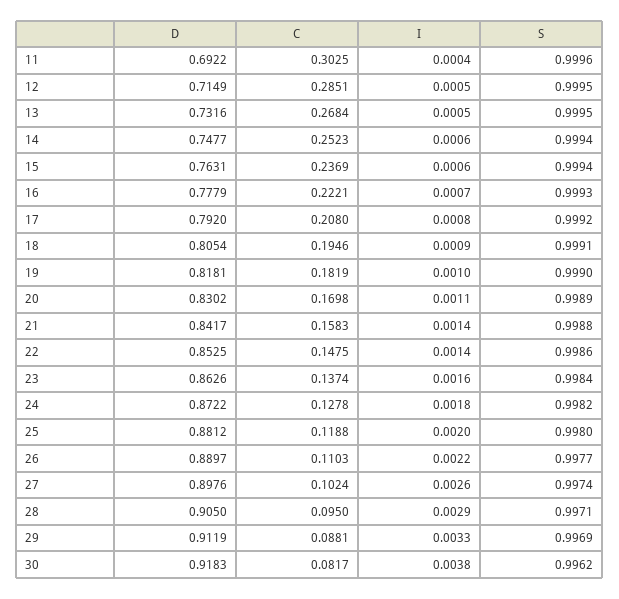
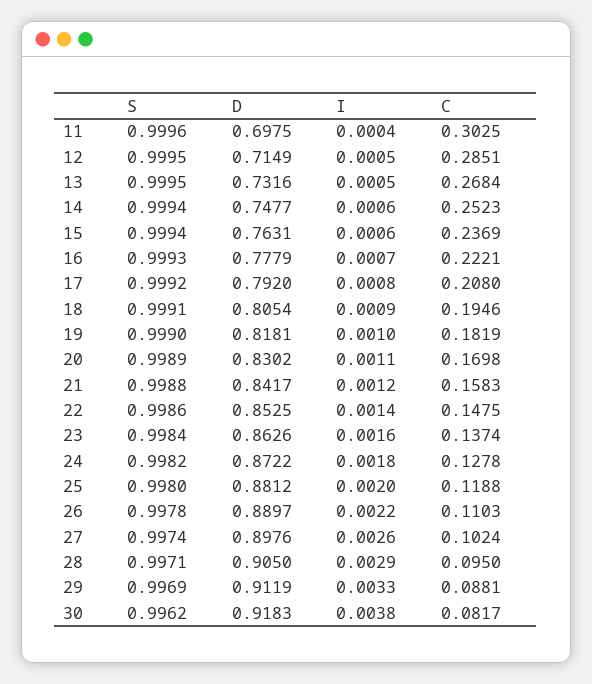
D, 11: 0.6922 -> 0.6975
I, 21: 0.0014 -> 0.0012
S, 26: 0.9977 -> 0.9978

